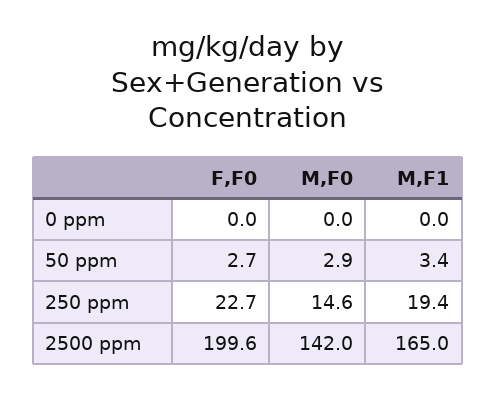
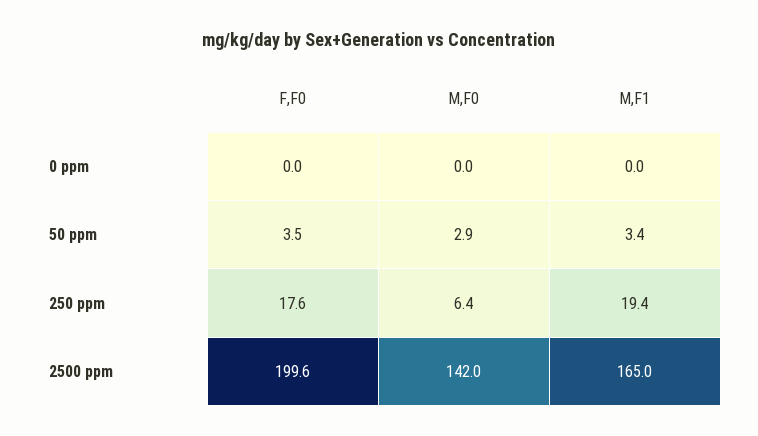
F,F0, 50 ppm: 2.7 -> 3.5
F,F0, 250 ppm: 22.7 -> 17.6
M,F0, 250 ppm: 14.6 -> 6.4

